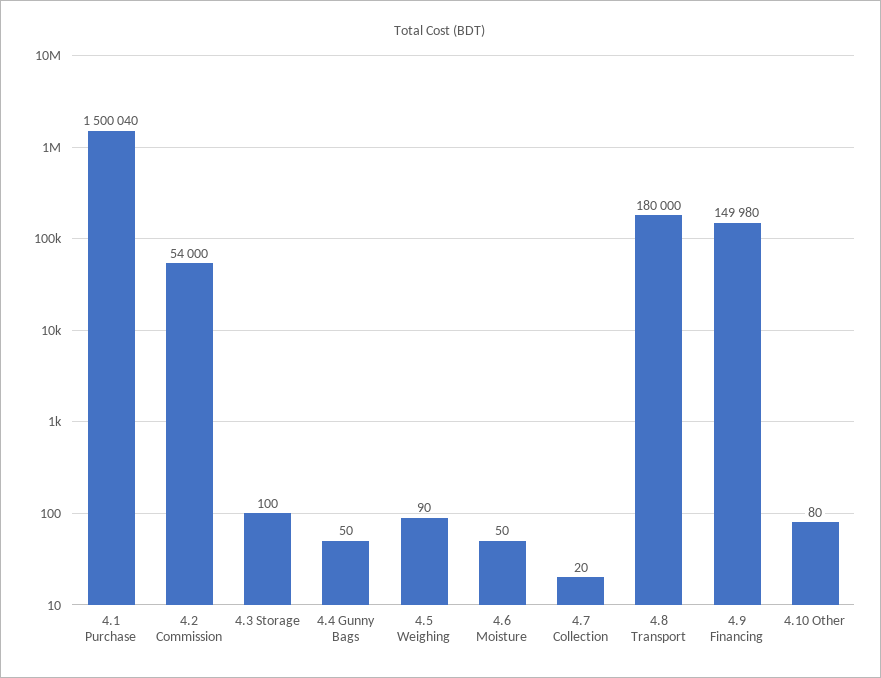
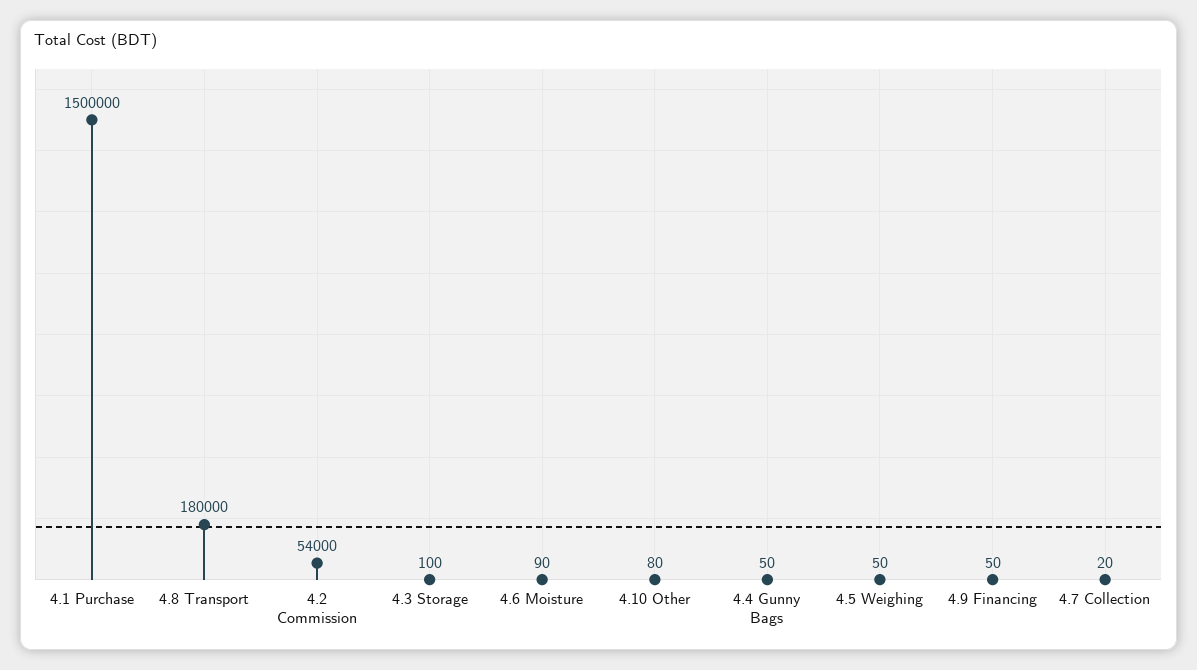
4.1 Purchase: 1500040 -> 1500000
4.5 Weighing: 90 -> 50
4.6 Moisture: 50 -> 90
4.9 Financing: 149980 -> 50

